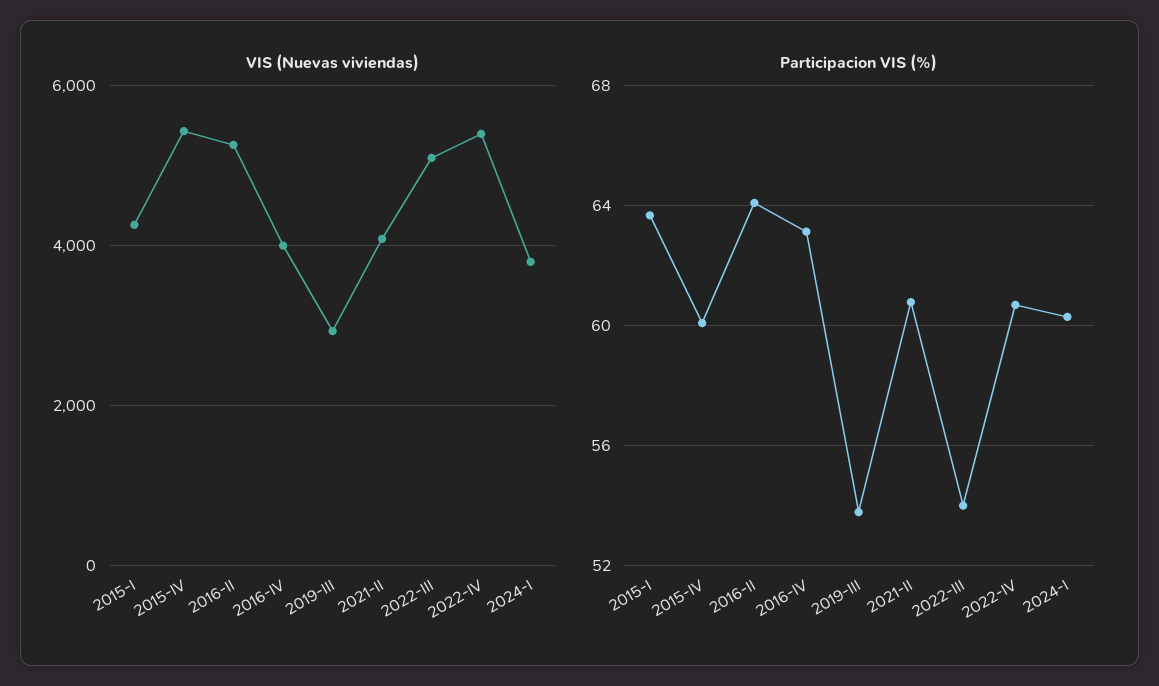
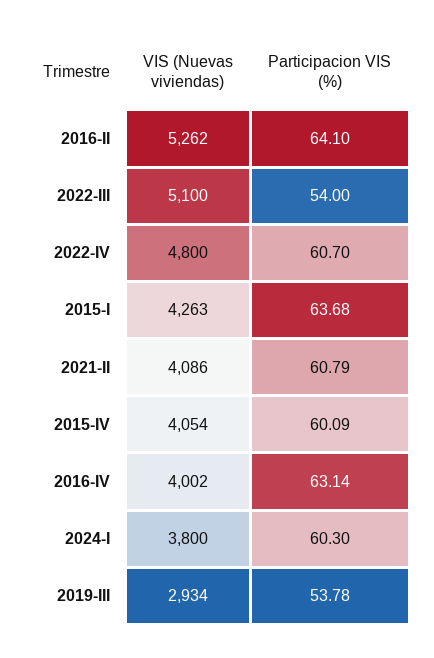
VIS (Nuevas viviendas), 2015-IV: 5400 -> 4054
VIS (Nuevas viviendas), 2022-IV: 5400 -> 4800

